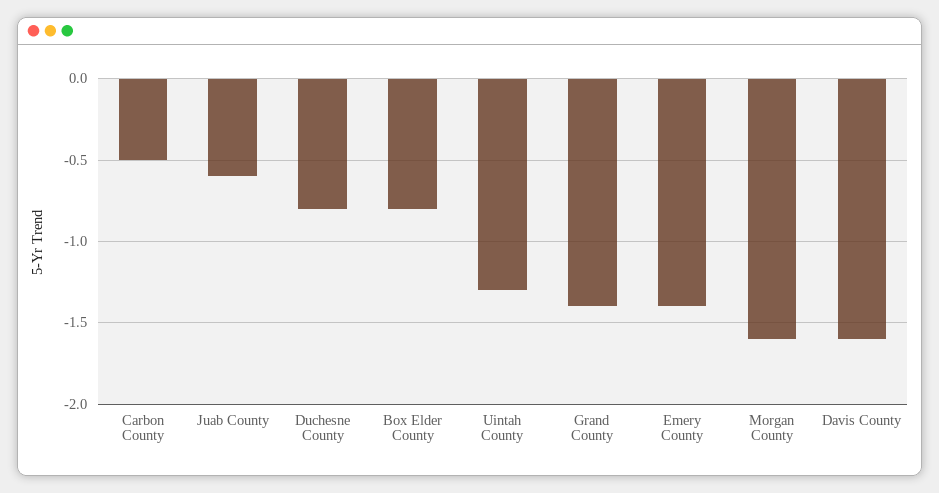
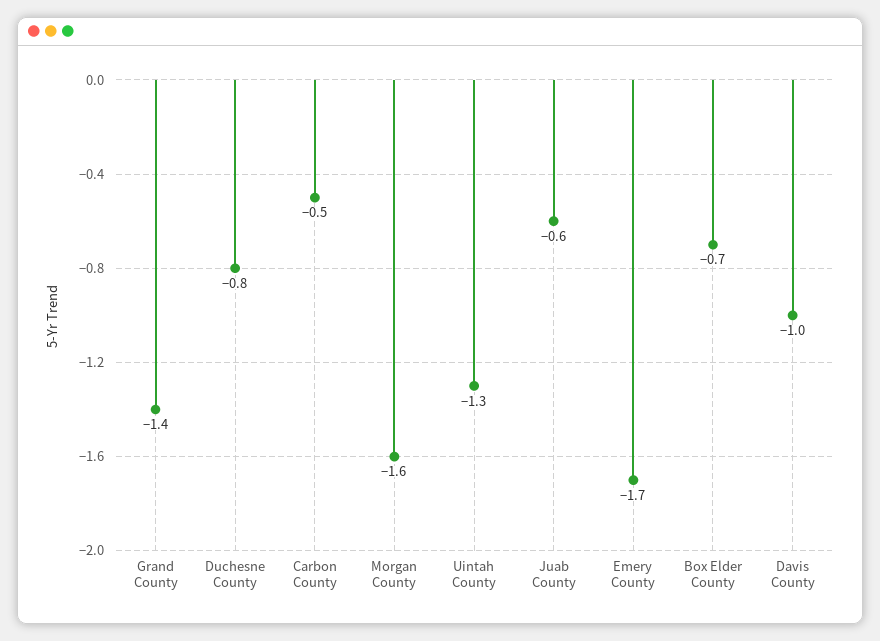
Box Elder County: -0.8 -> -0.7
Emery County: -1.4 -> -1.7
Davis County: -1.6 -> -1

